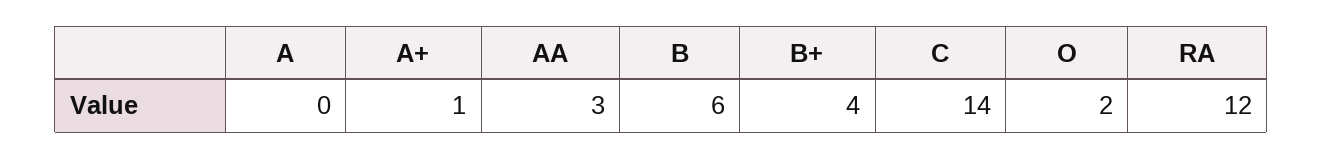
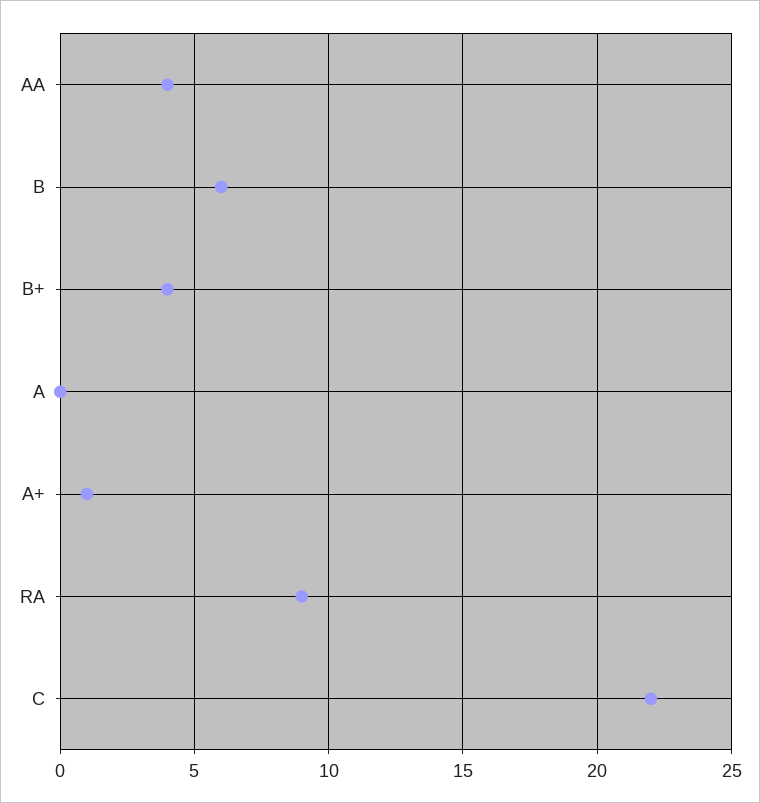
AA: 3 -> 4
C: 14 -> 22
O: 2 -> none
RA: 12 -> 9

